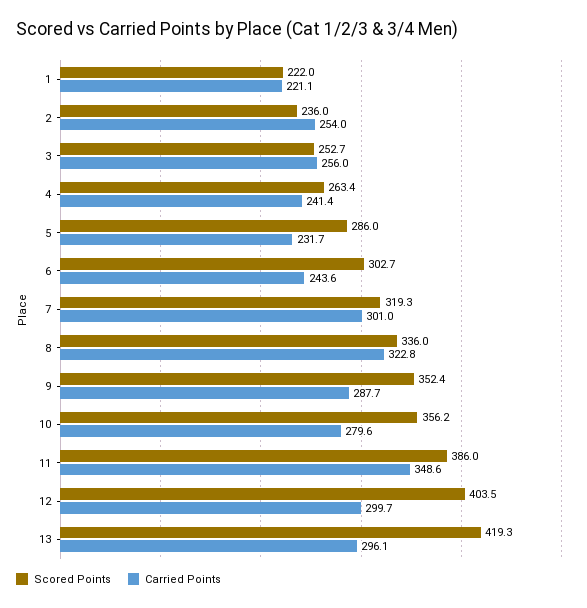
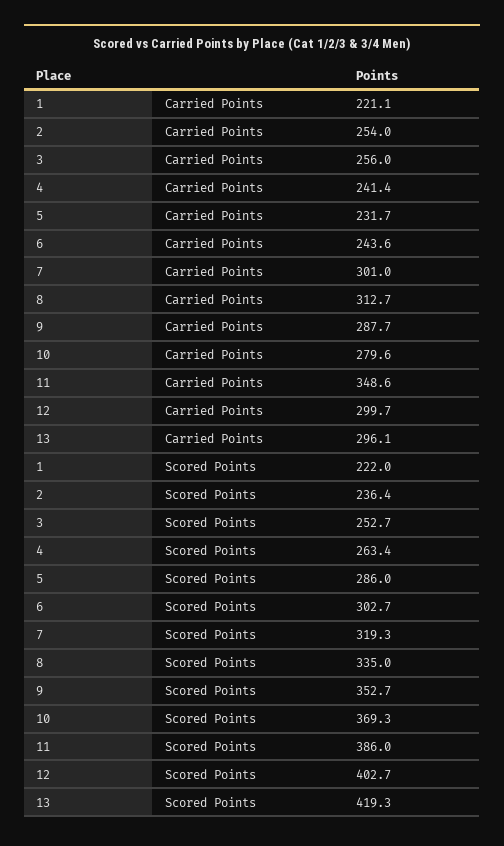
Scored Points, 2: 236 -> 236.4
Scored Points, 8: 336 -> 335
Carried Points, 8: 322.8 -> 312.7
Scored Points, 9: 352.4 -> 352.7
Scored Points, 10: 356.2 -> 369.3
Scored Points, 12: 403.5 -> 402.7

